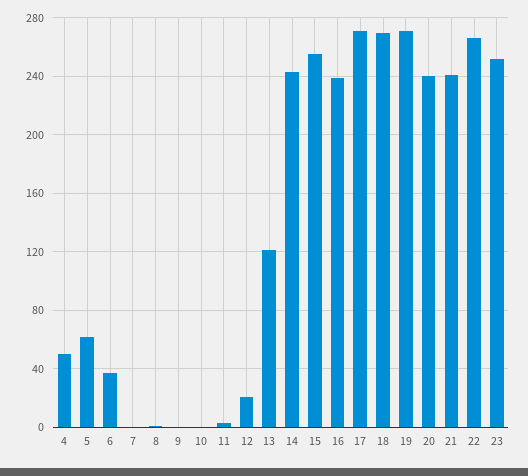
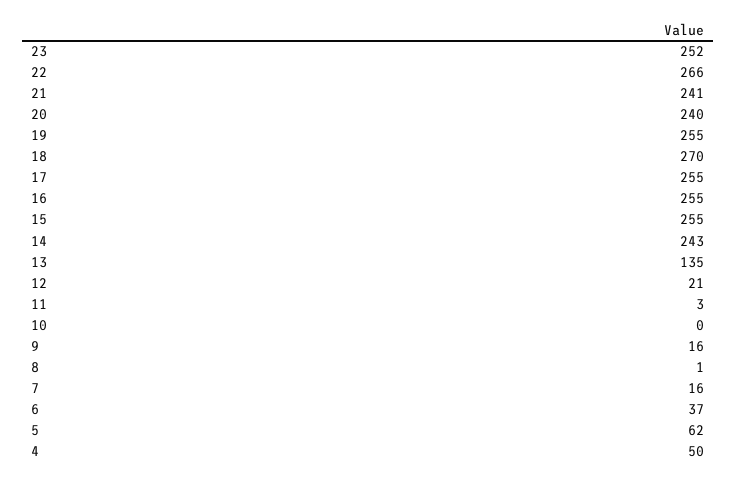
7: 0 -> 16
9: 0 -> 16
13: 120 -> 135
16: 240 -> 255
17: 270 -> 255
19: 270 -> 255

